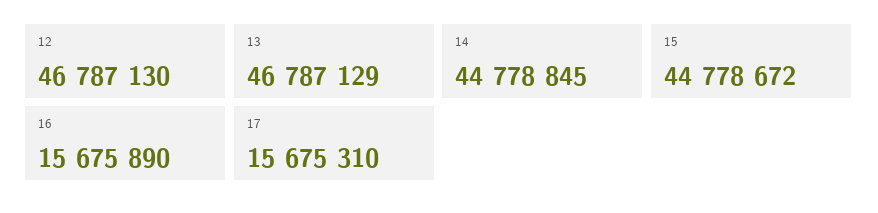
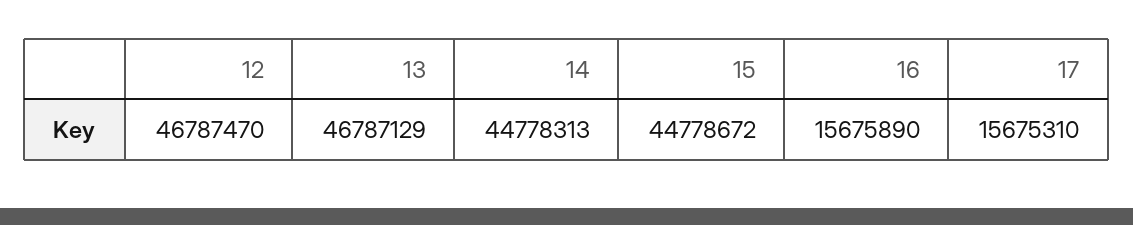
12: 46787130 -> 46787470
14: 44778845 -> 44778313

